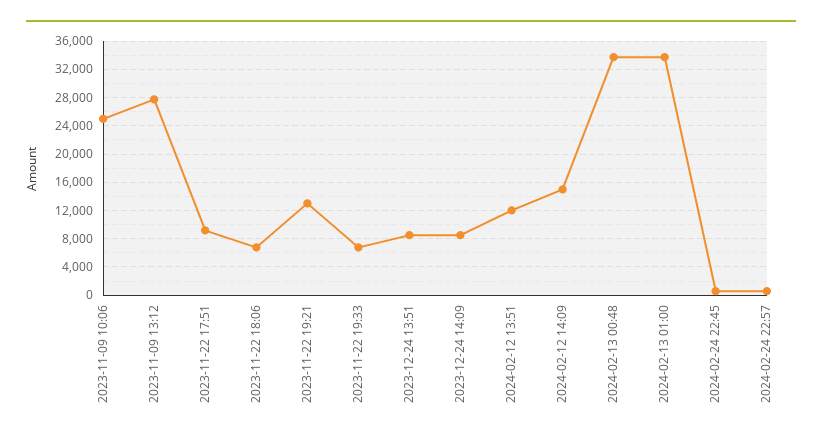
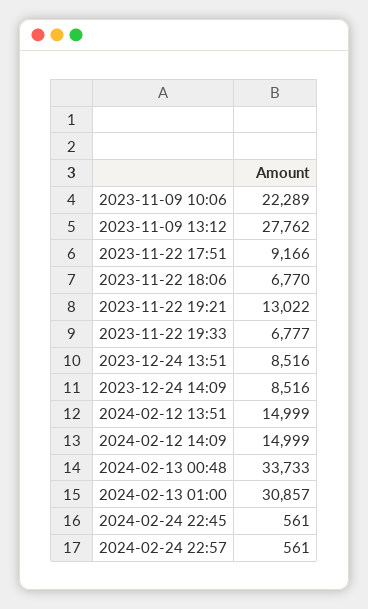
2023-11-09 10:06: 25000 -> 22289
2024-02-12 13:51: 12000 -> 14999
2024-02-13 01:00: 34000 -> 30857

